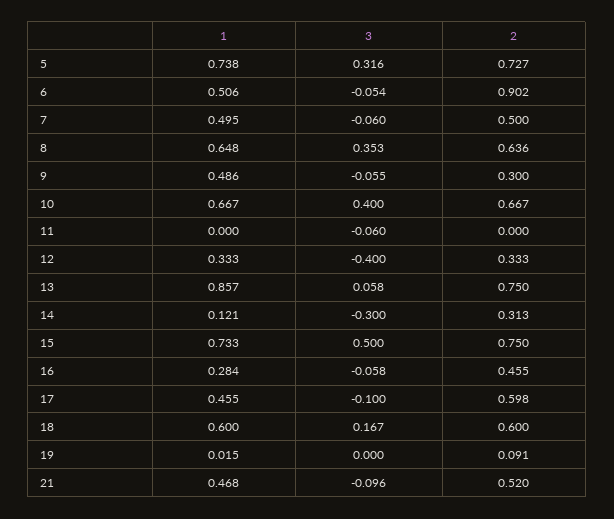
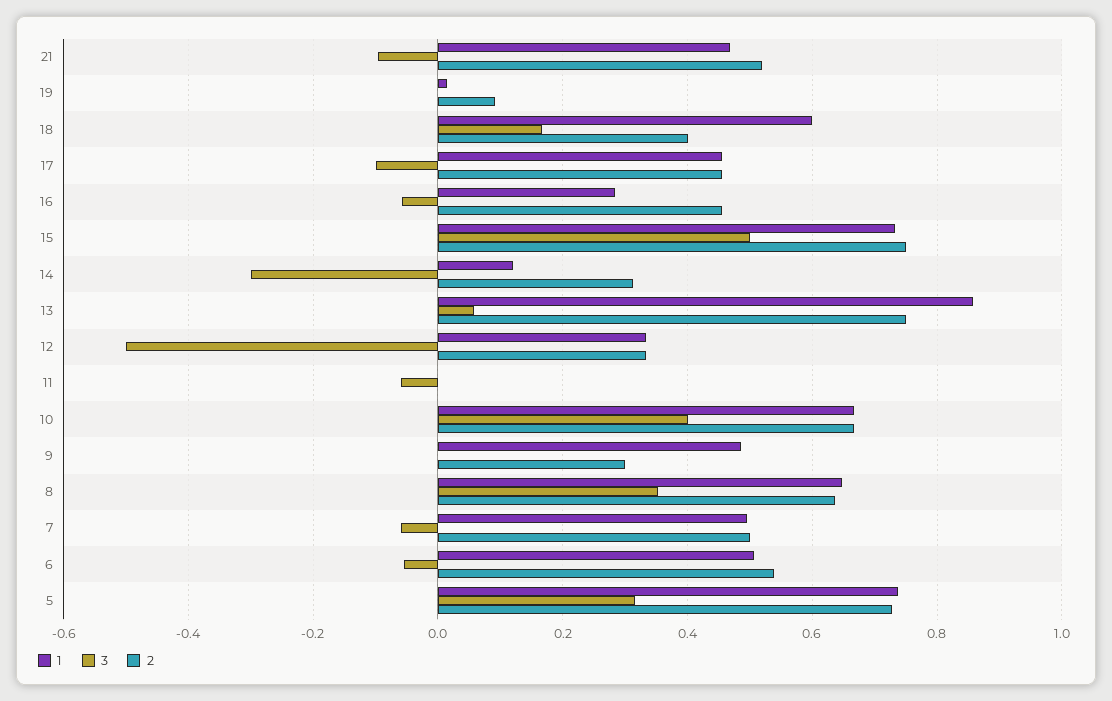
2, 6: 0.902 -> 0.54
3, 9: -0.055 -> 0
3, 12: -0.4 -> -0.5
2, 17: 0.598 -> 0.46
2, 18: 0.6 -> 0.4

